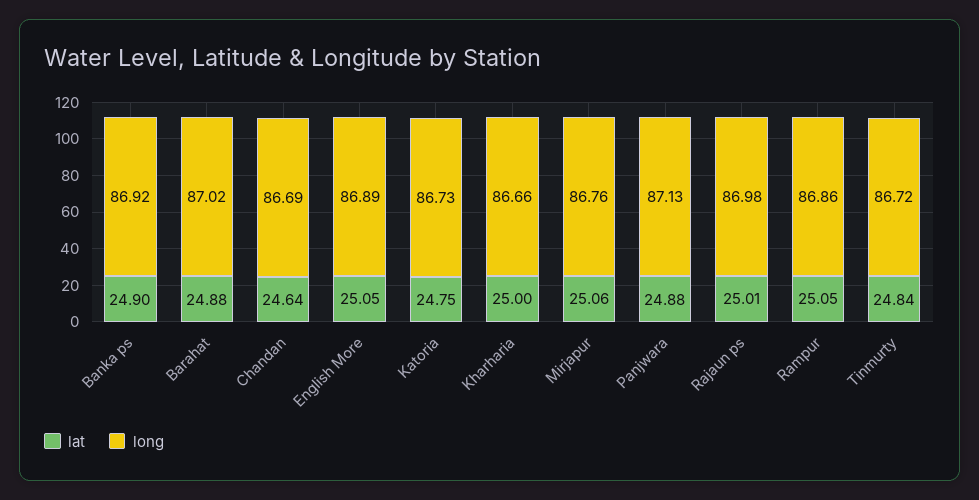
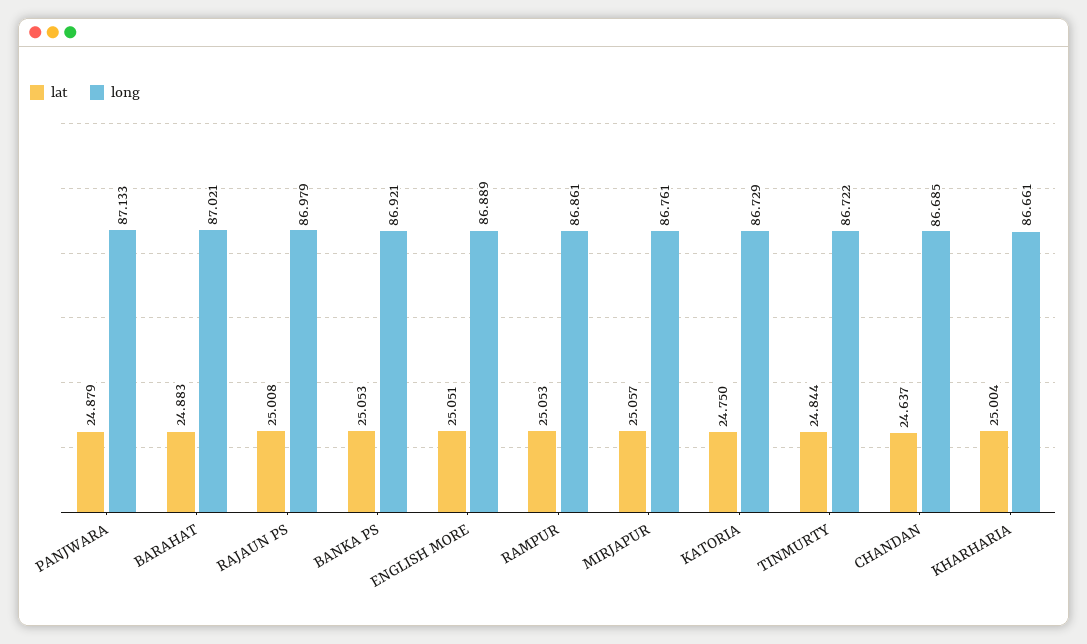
lat, Banka ps: 24.9 -> 25.053

